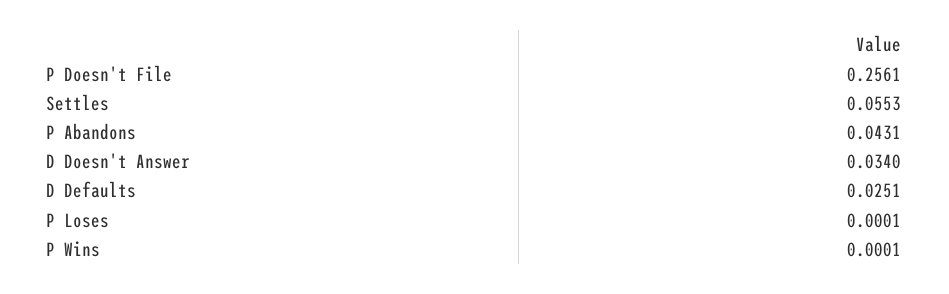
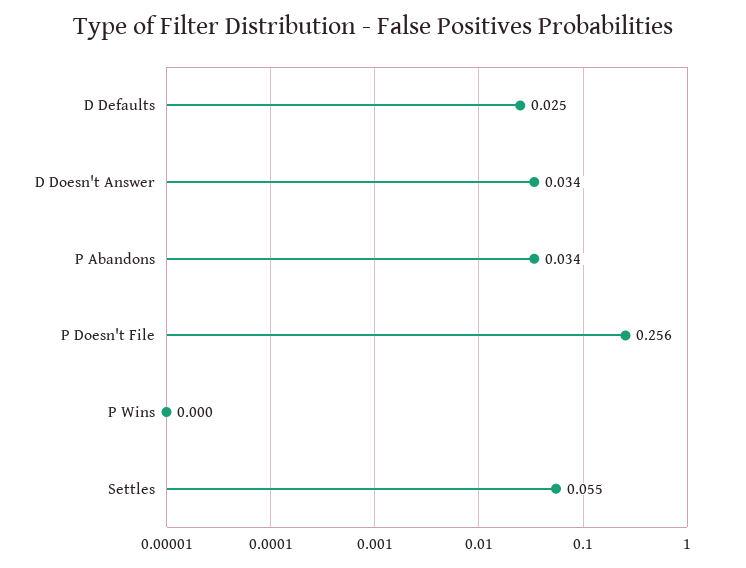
P Abandons: 0.0431 -> 0.034
P Loses: 0.0001 -> none

